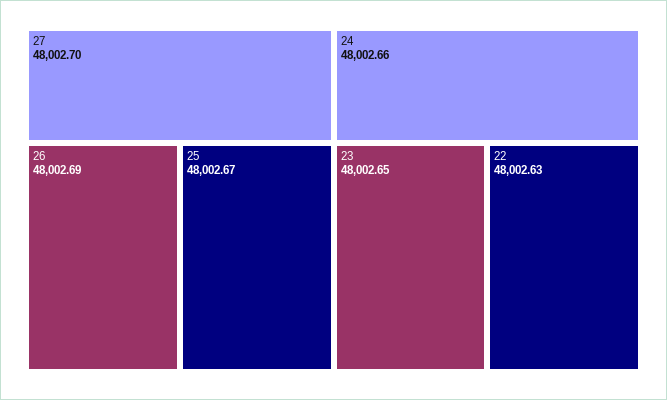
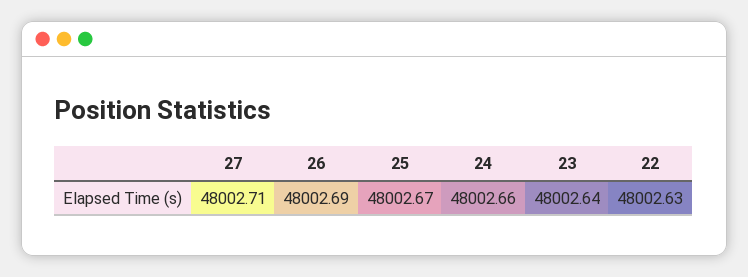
27: 48002.7 -> 48002.71
23: 48002.65 -> 48002.64

